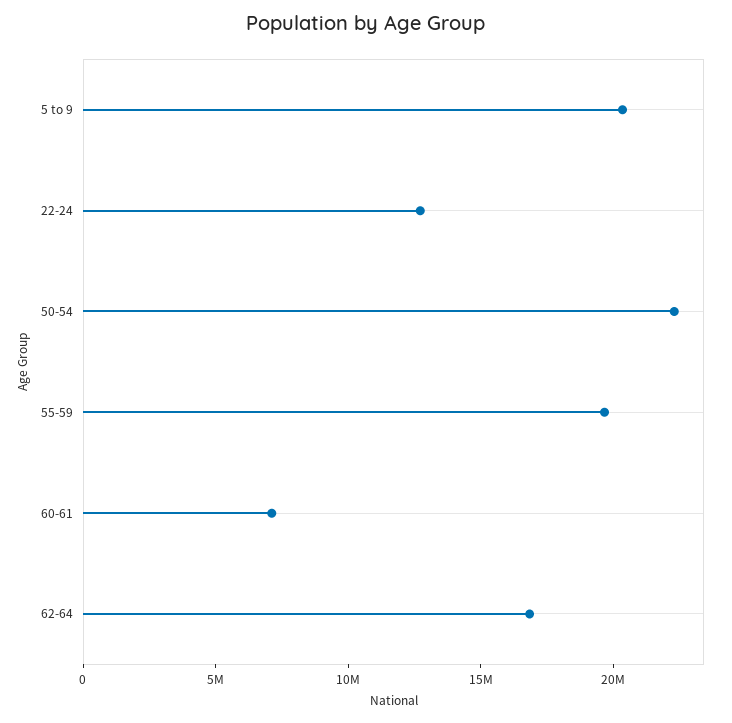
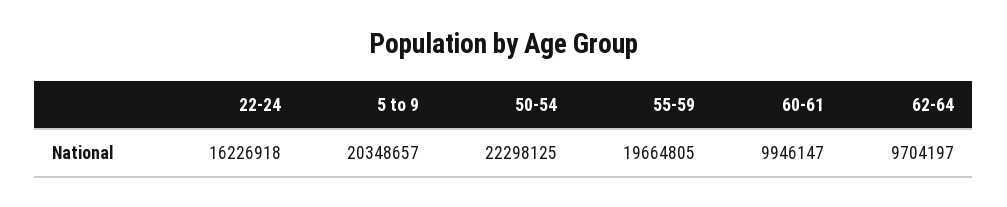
22-24: 13000000 -> 16226918
60-61: 7000000 -> 9946147
62-64: 17000000 -> 9704197

